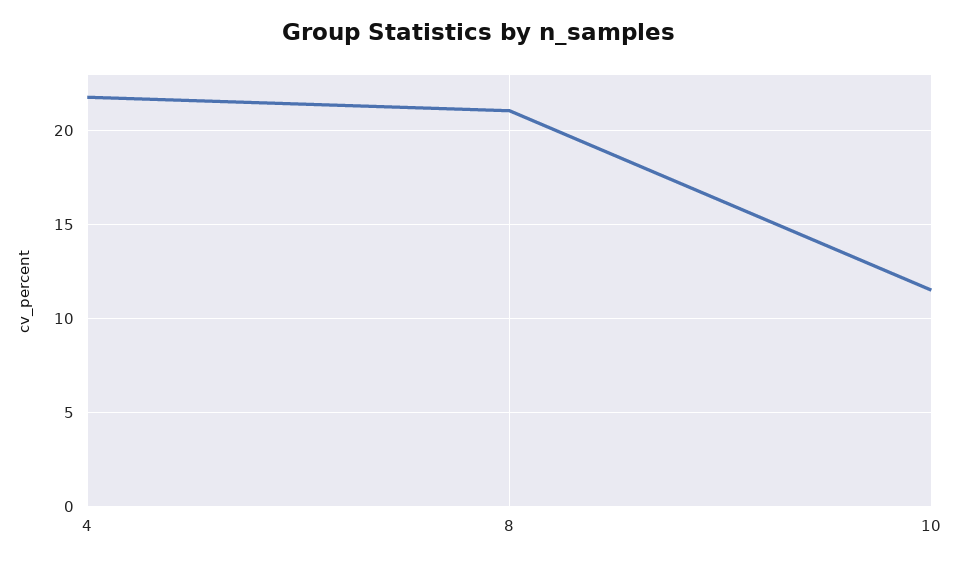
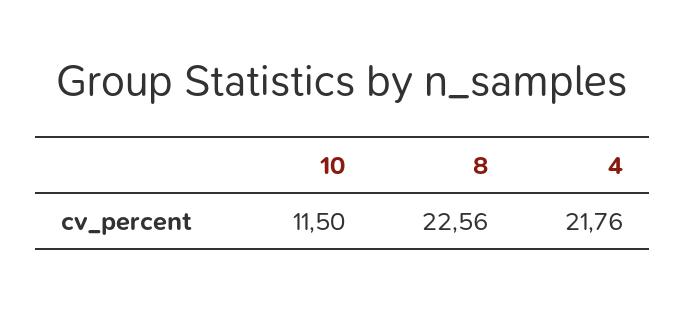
8: 21 -> 22.56

